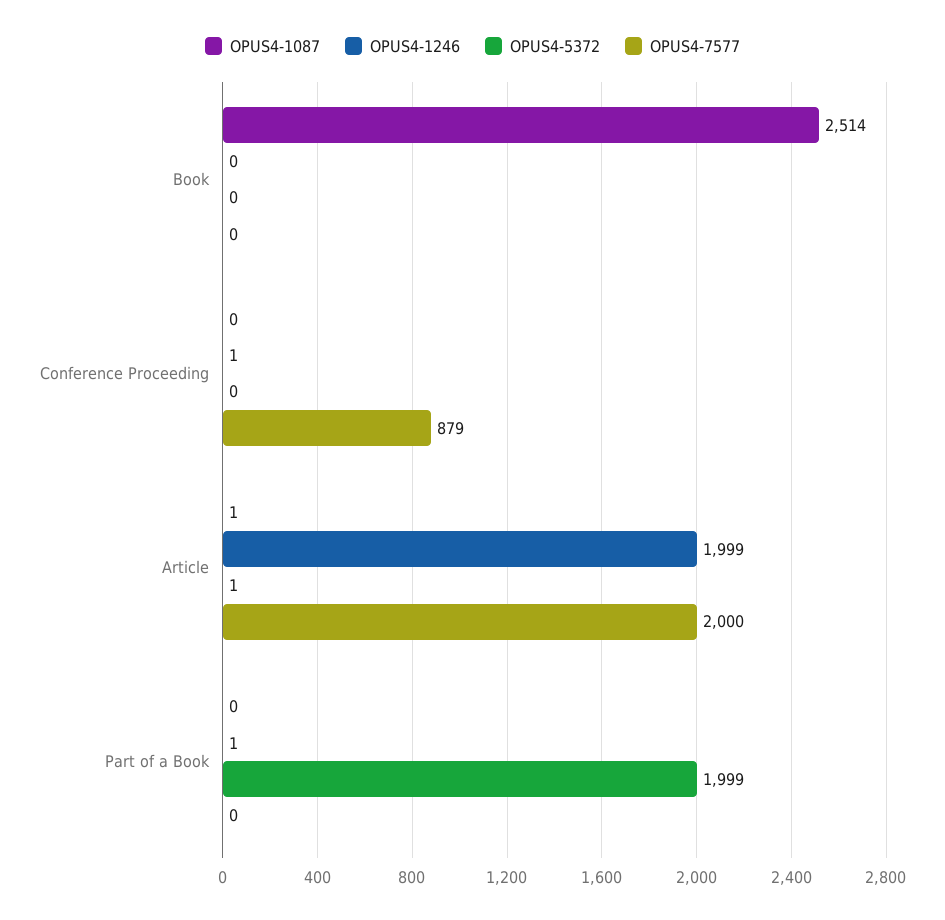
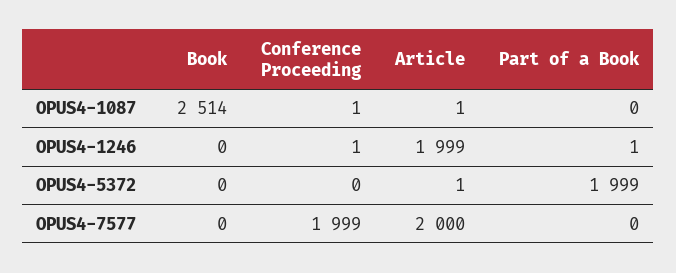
OPUS4-1087, Conference Proceeding: 0 -> 1
OPUS4-7577, Conference Proceeding: 879 -> 1999

